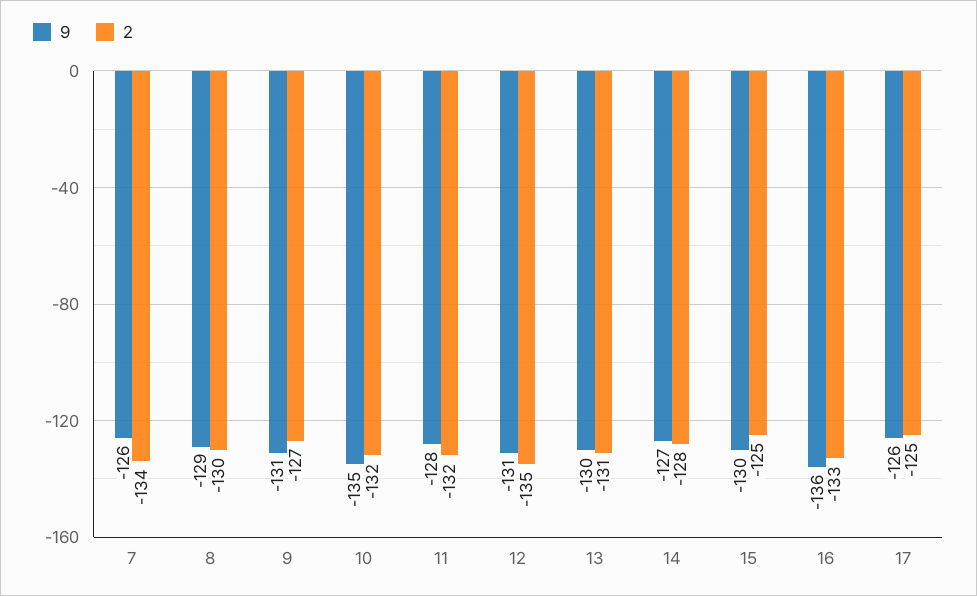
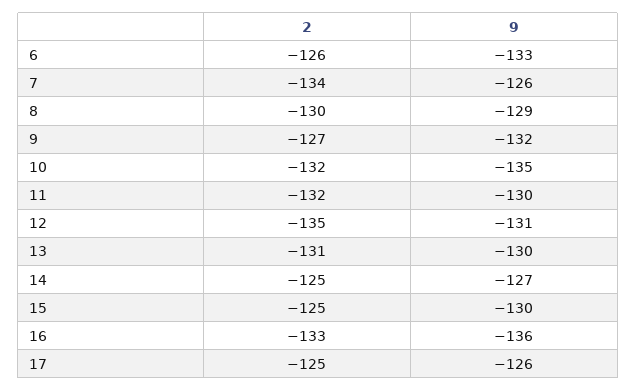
9, 9: -131 -> -132
9, 11: -128 -> -130
2, 14: -128 -> -125
2, 6: none -> -126
9, 6: none -> -133

